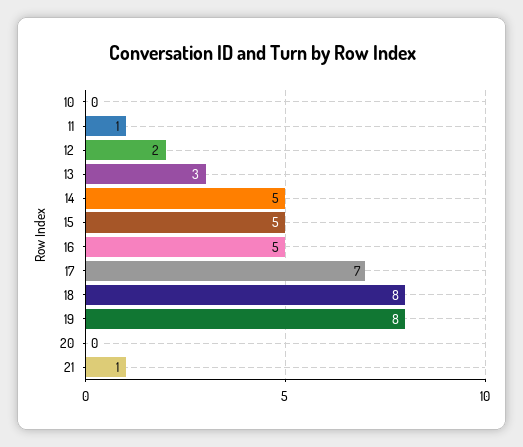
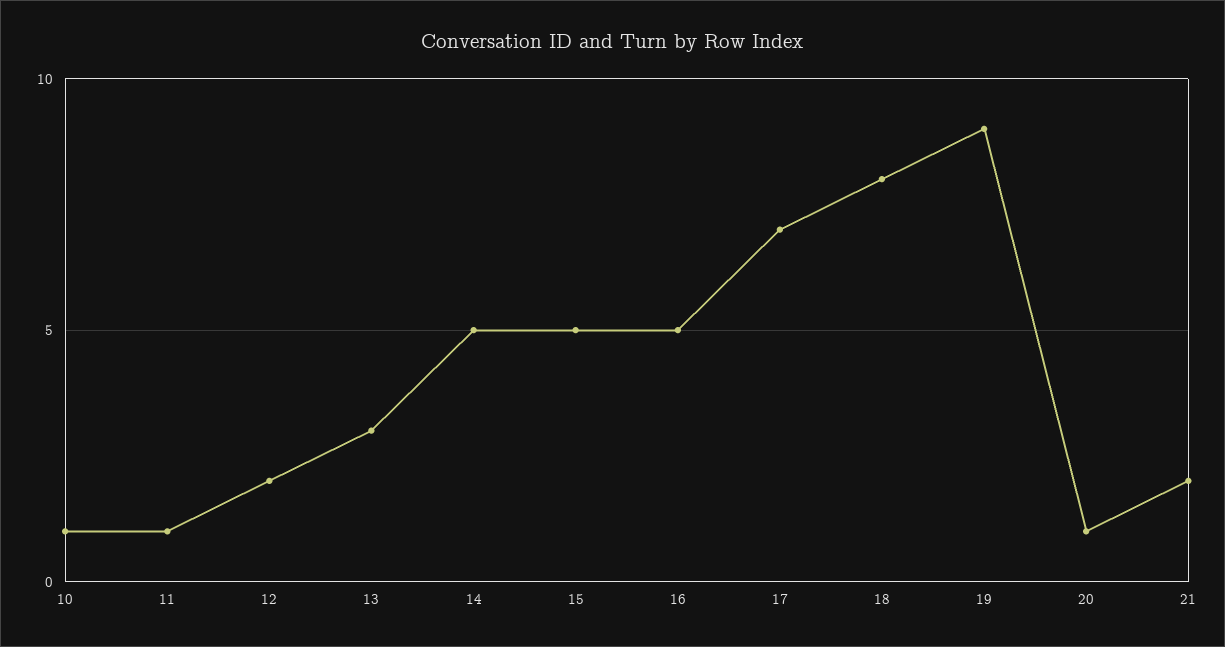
10: 0 -> 1
19: 8 -> 9
20: 0 -> 1
21: 1 -> 2

